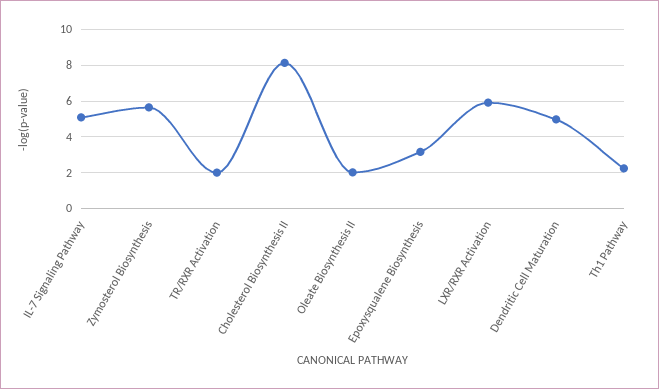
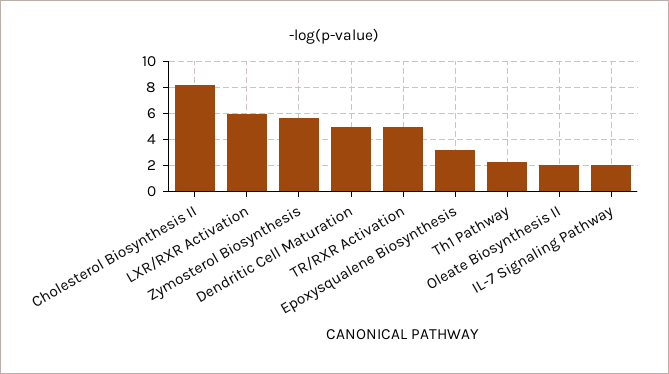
IL-7 Signaling Pathway: 5 -> 2
TR/RXR Activation: 2 -> 5

